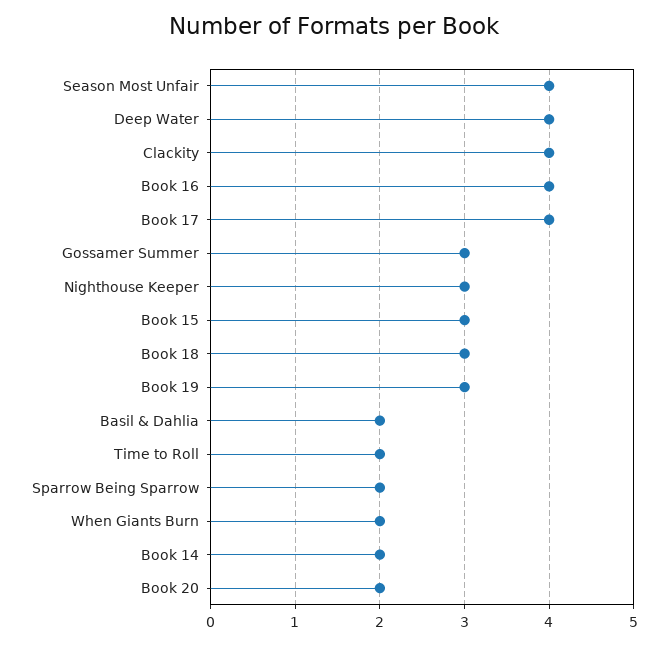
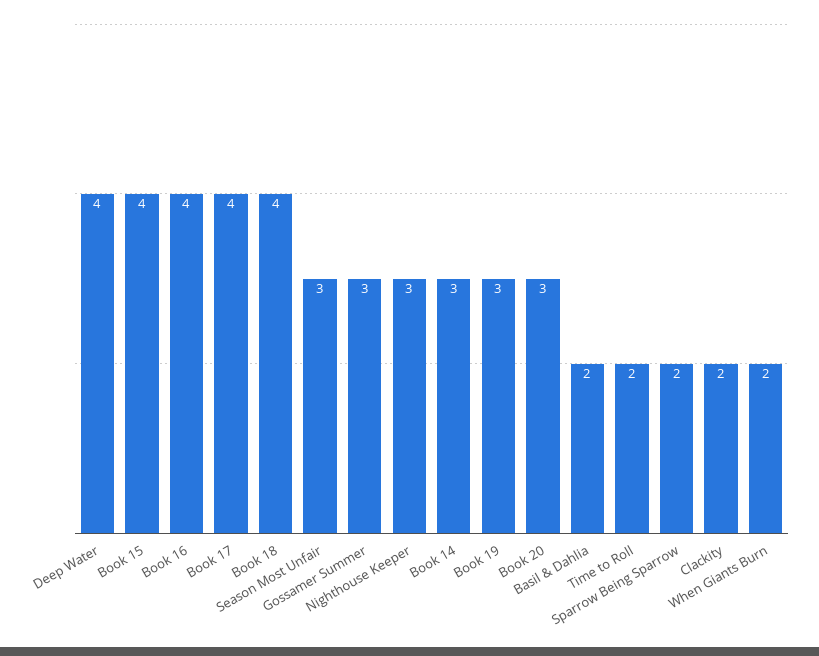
Season Most Unfair: 4 -> 3
Clackity: 4 -> 2
Book 15: 3 -> 4
Book 18: 3 -> 4
Book 14: 2 -> 3
Book 20: 2 -> 3

